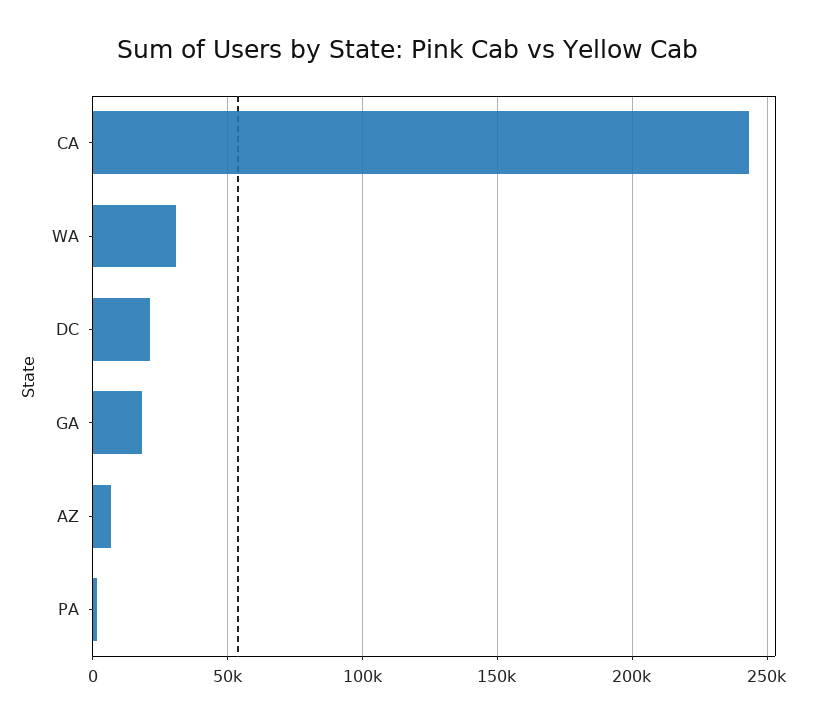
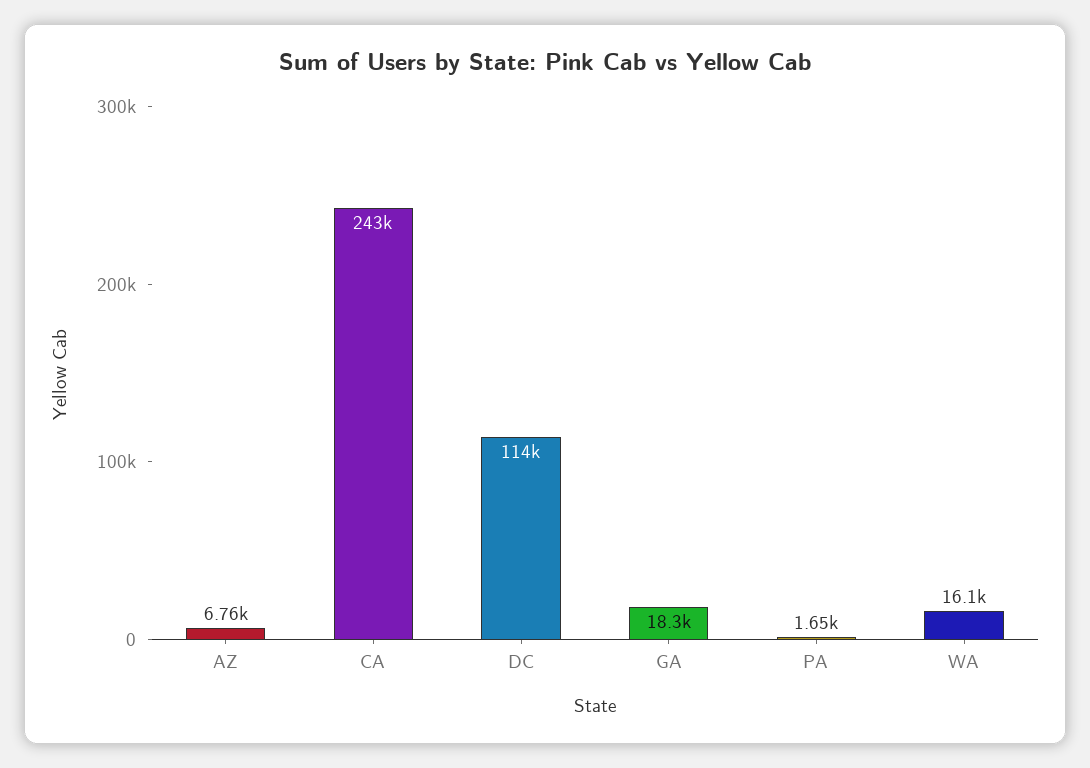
WA: 30000 -> 16100
DC: 20000 -> 114000

